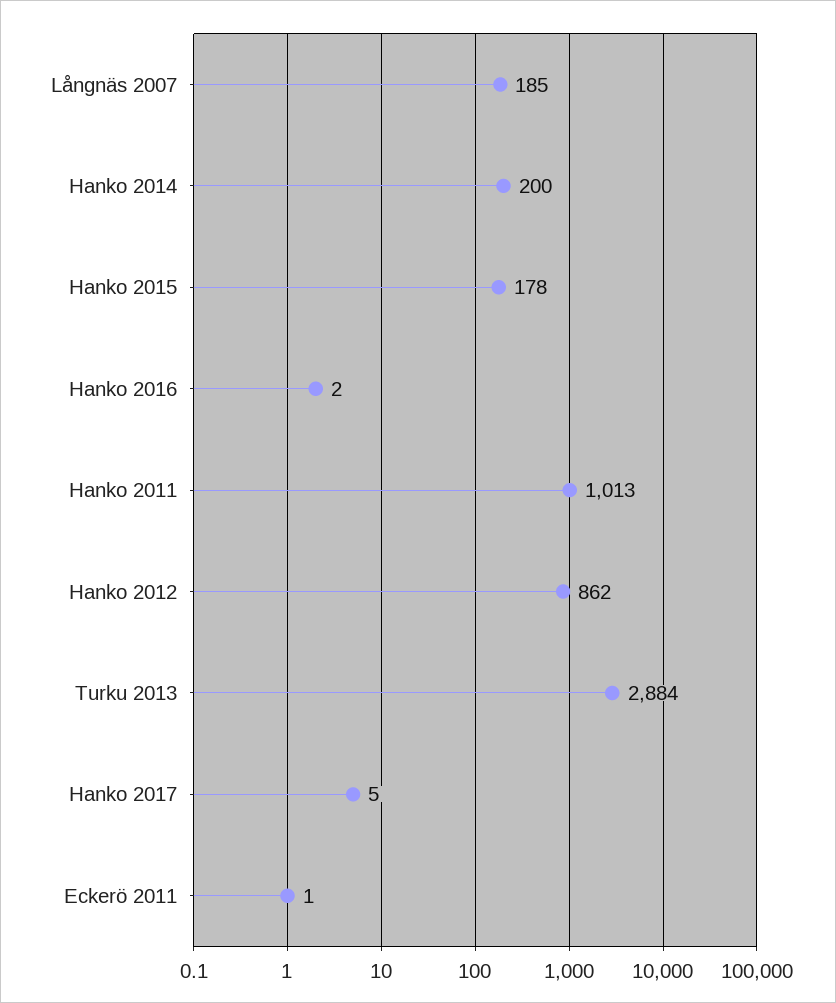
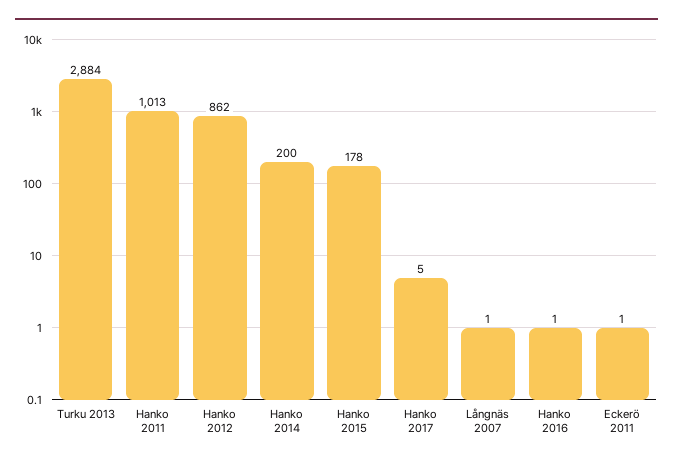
Långnäs 2007: 185 -> 1
Hanko 2016: 2 -> 1

